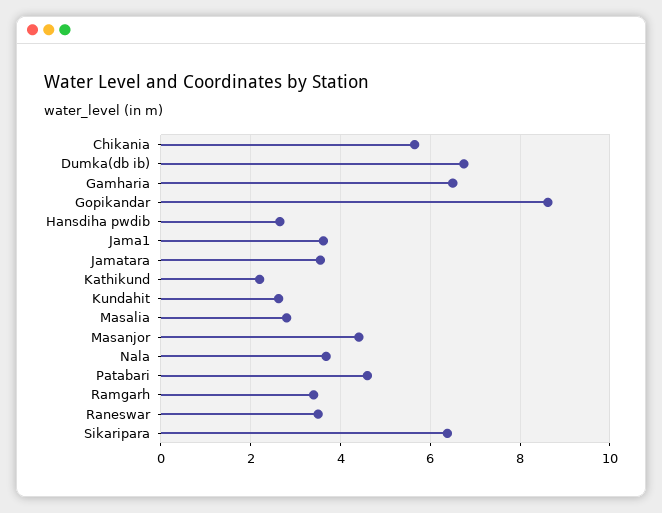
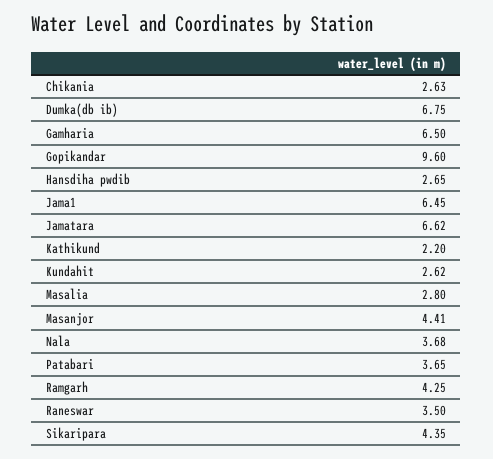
Chikania: 5.6 -> 2.63
Gopikandar: 8.6 -> 9.6
Jama1: 3.6 -> 6.45
Jamatara: 3.6 -> 6.62
Patabari: 4.6 -> 3.65
Ramgarh: 3.4 -> 4.25
Sikaripara: 6.4 -> 4.35

